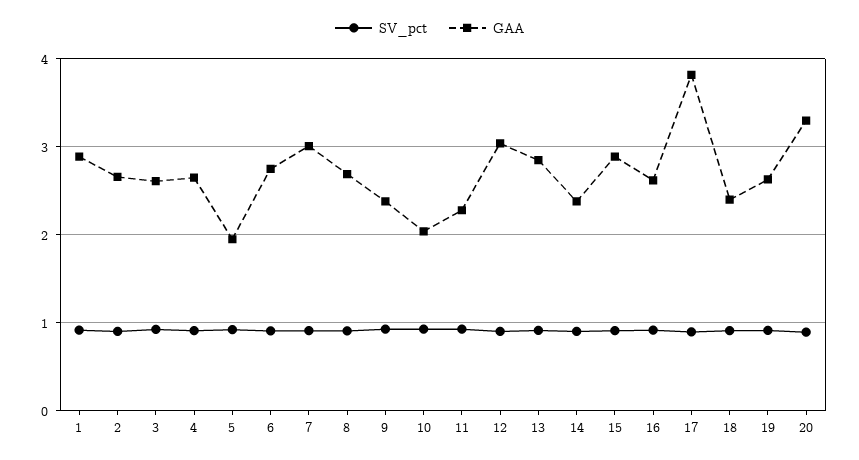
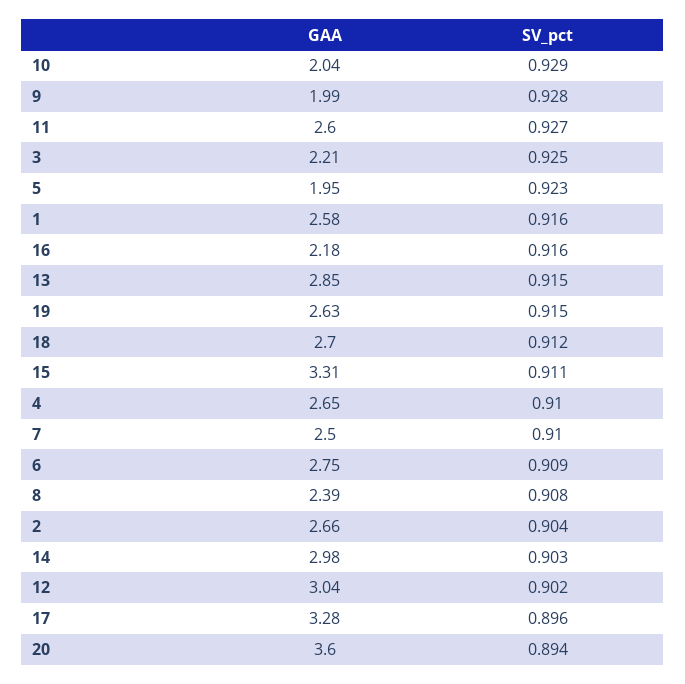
GAA, 1: 2.9 -> 2.58
GAA, 3: 2.6 -> 2.21
GAA, 7: 3 -> 2.5
GAA, 8: 2.7 -> 2.39
GAA, 9: 2.4 -> 1.99
GAA, 11: 2.3 -> 2.6
GAA, 14: 2.4 -> 2.98
GAA, 15: 2.9 -> 3.31
GAA, 16: 2.6 -> 2.18
GAA, 17: 3.8 -> 3.28
GAA, 18: 2.4 -> 2.7
GAA, 20: 3.3 -> 3.6

